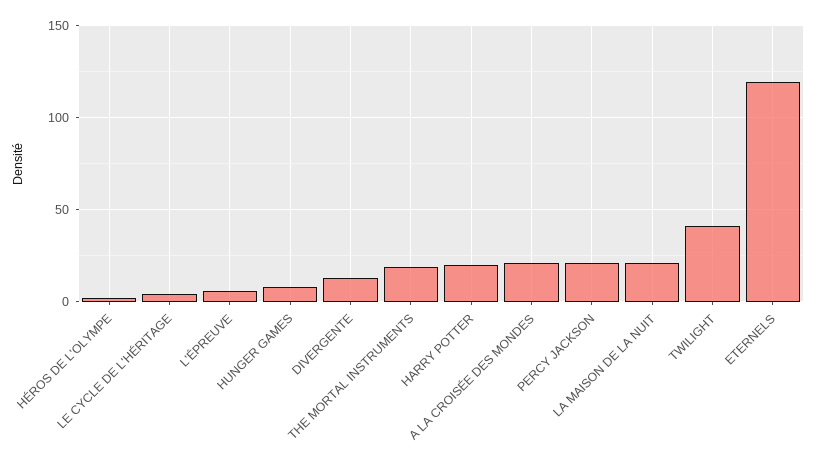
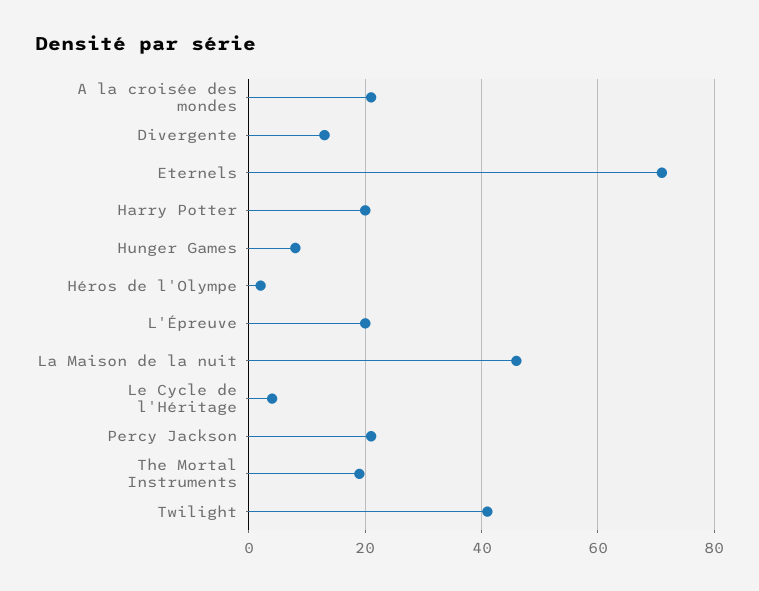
L'ÉPREUVE: 5 -> 20
LA MAISON DE LA NUIT: 20 -> 45
ETERNELS: 120 -> 70

